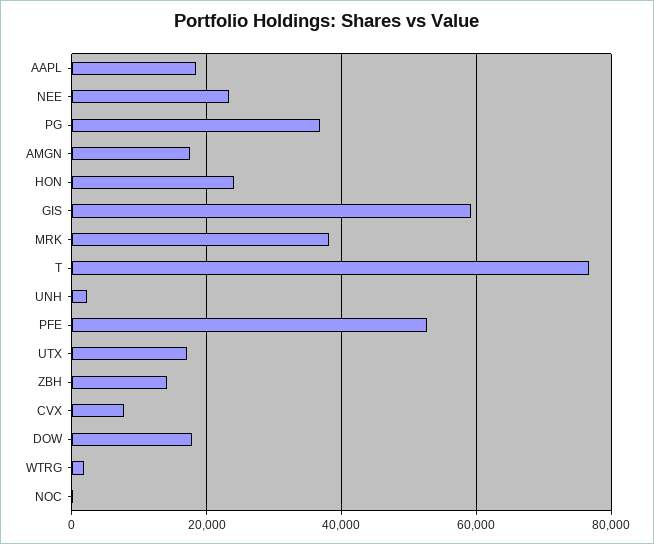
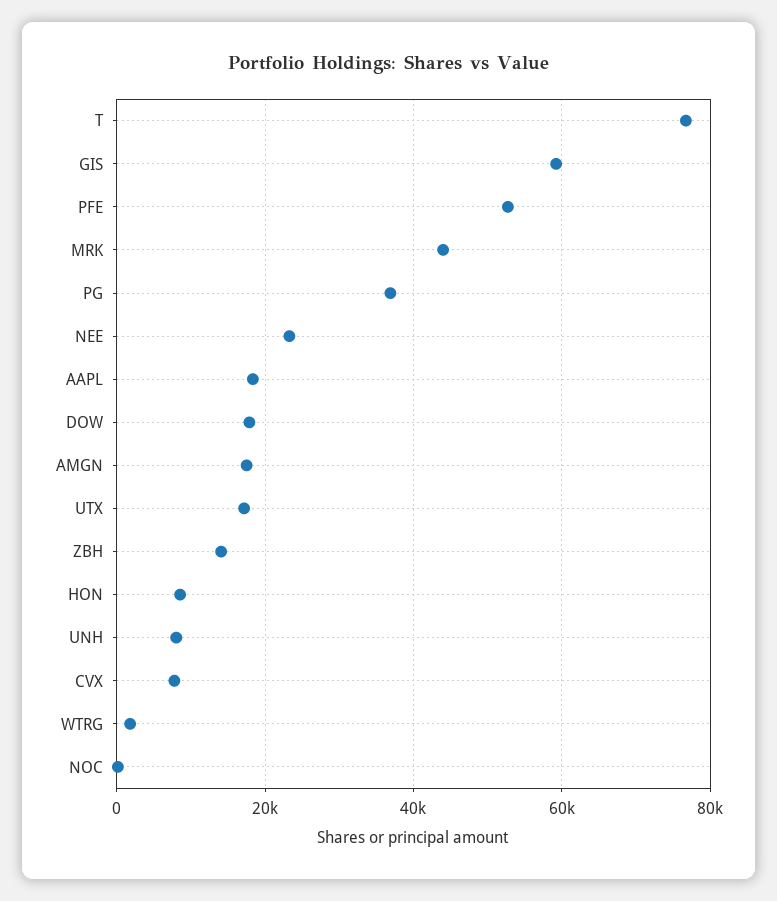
HON: 24000 -> 8000
MRK: 38000 -> 44000
UNH: 2000 -> 8000

